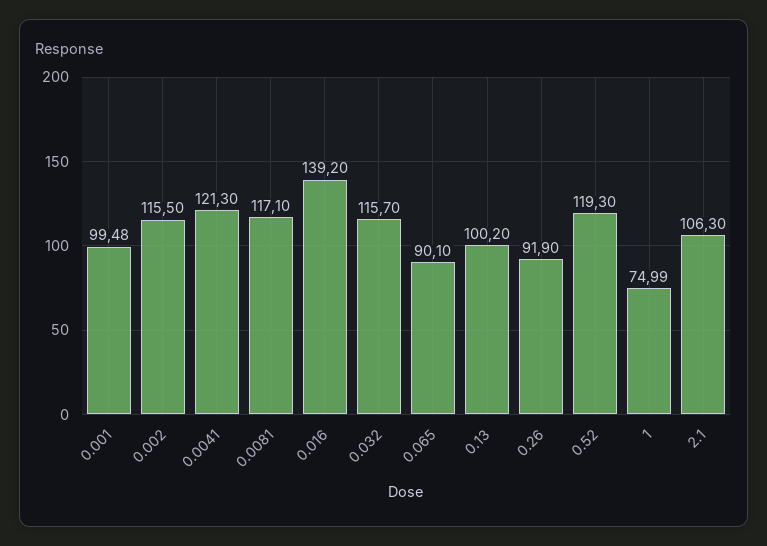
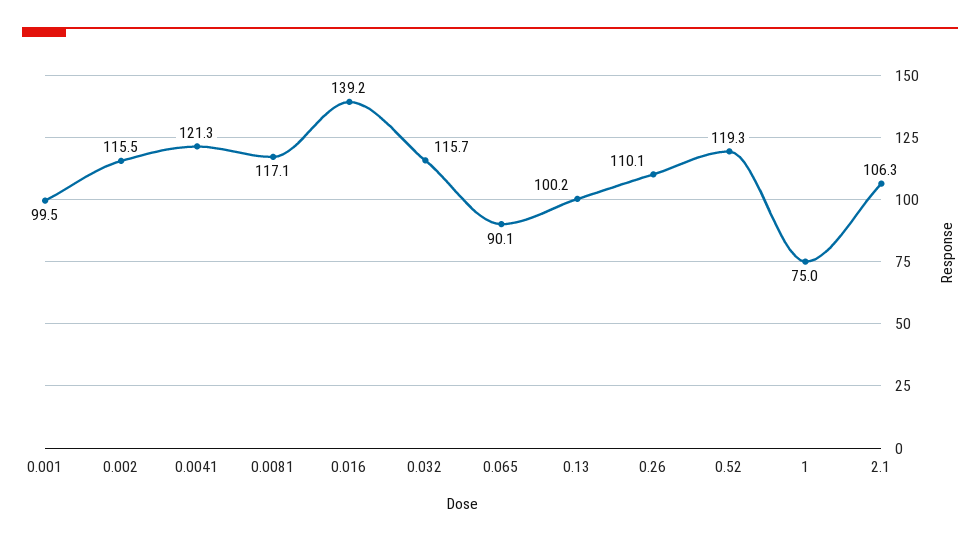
0.26: 91.9 -> 110.1

